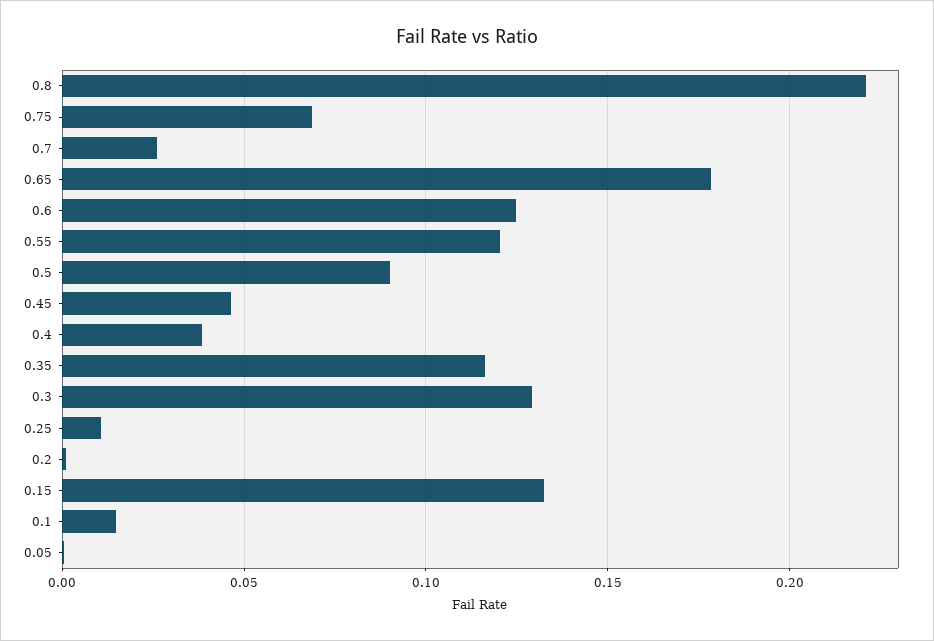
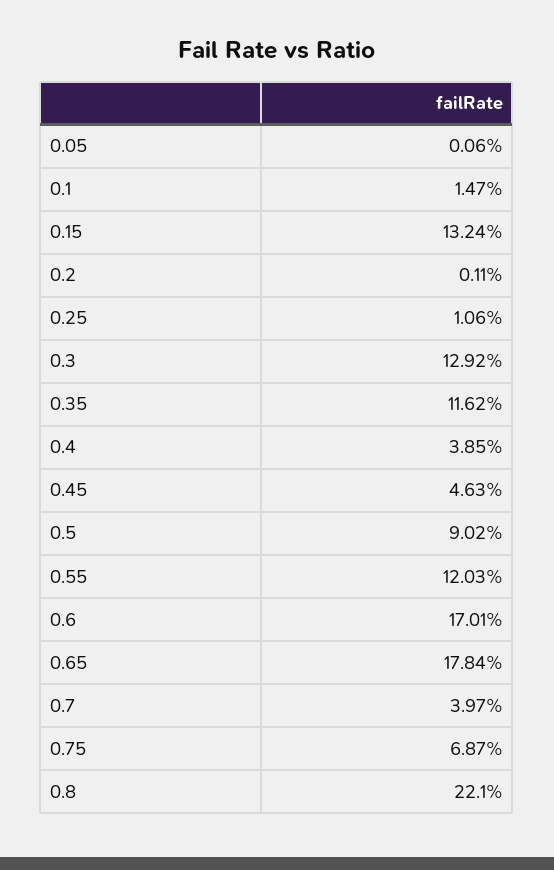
0.7: 0.025 -> 0.0397
0.6: 0.125 -> 0.1701

